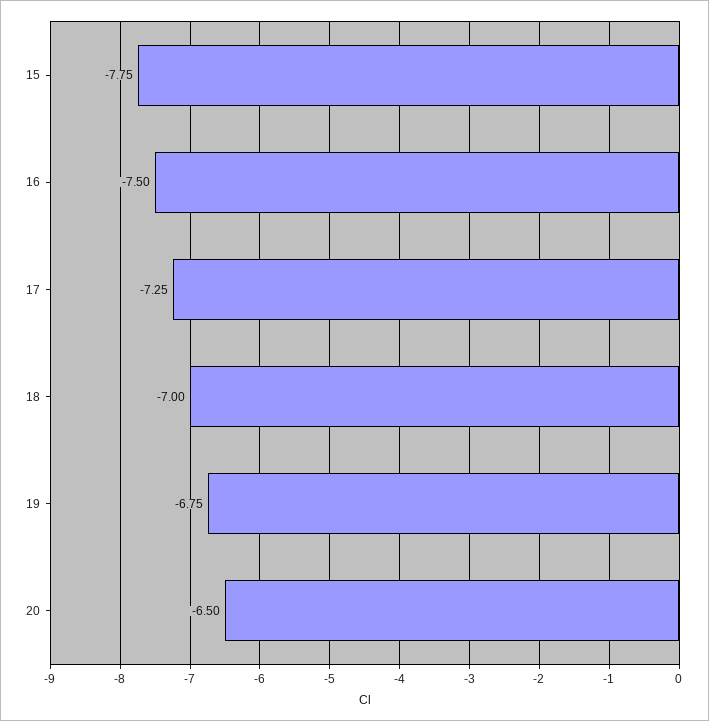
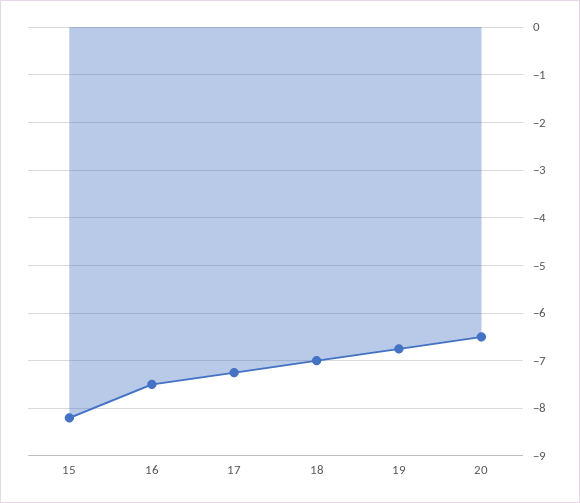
15: -7.75 -> -8.2

